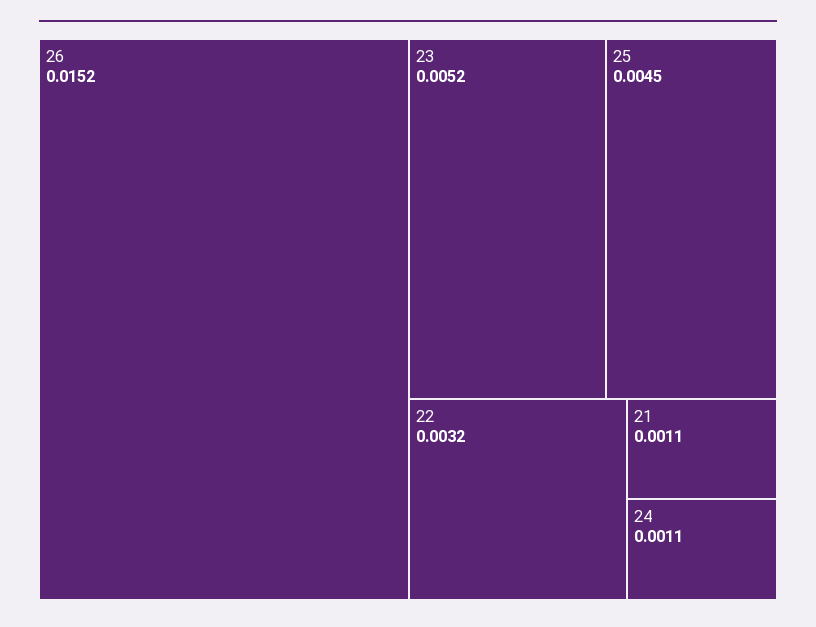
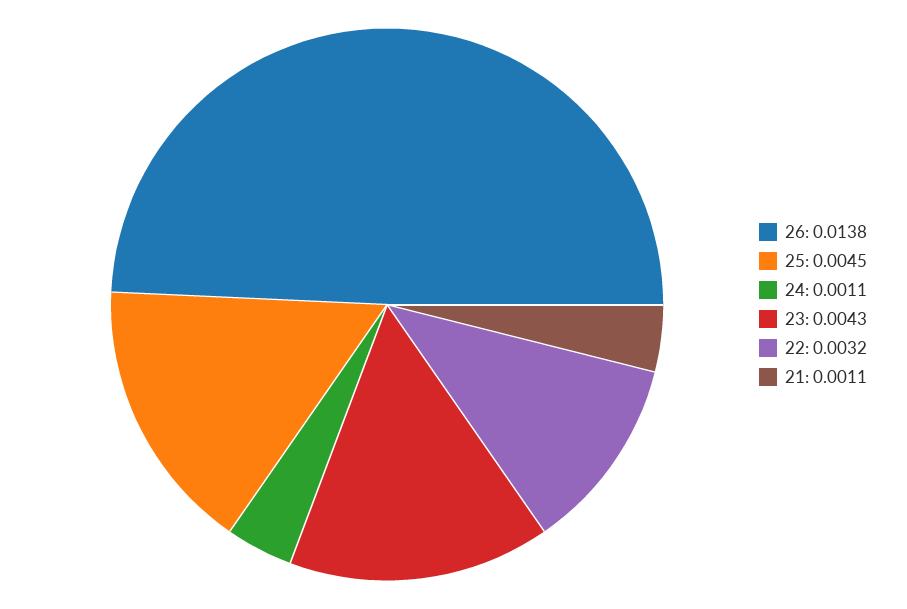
26: 0.0152 -> 0.0138
23: 0.0052 -> 0.0043

